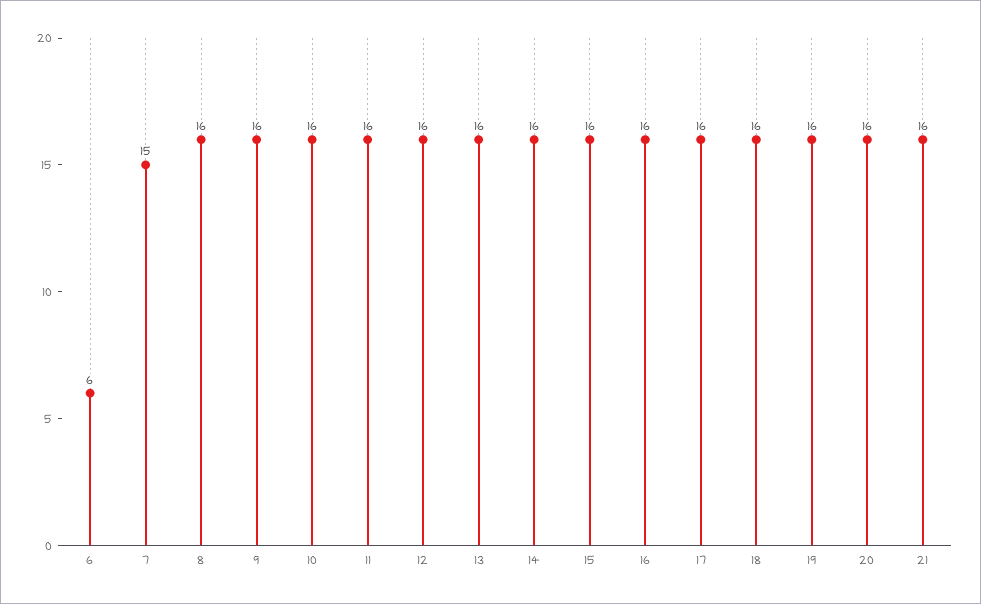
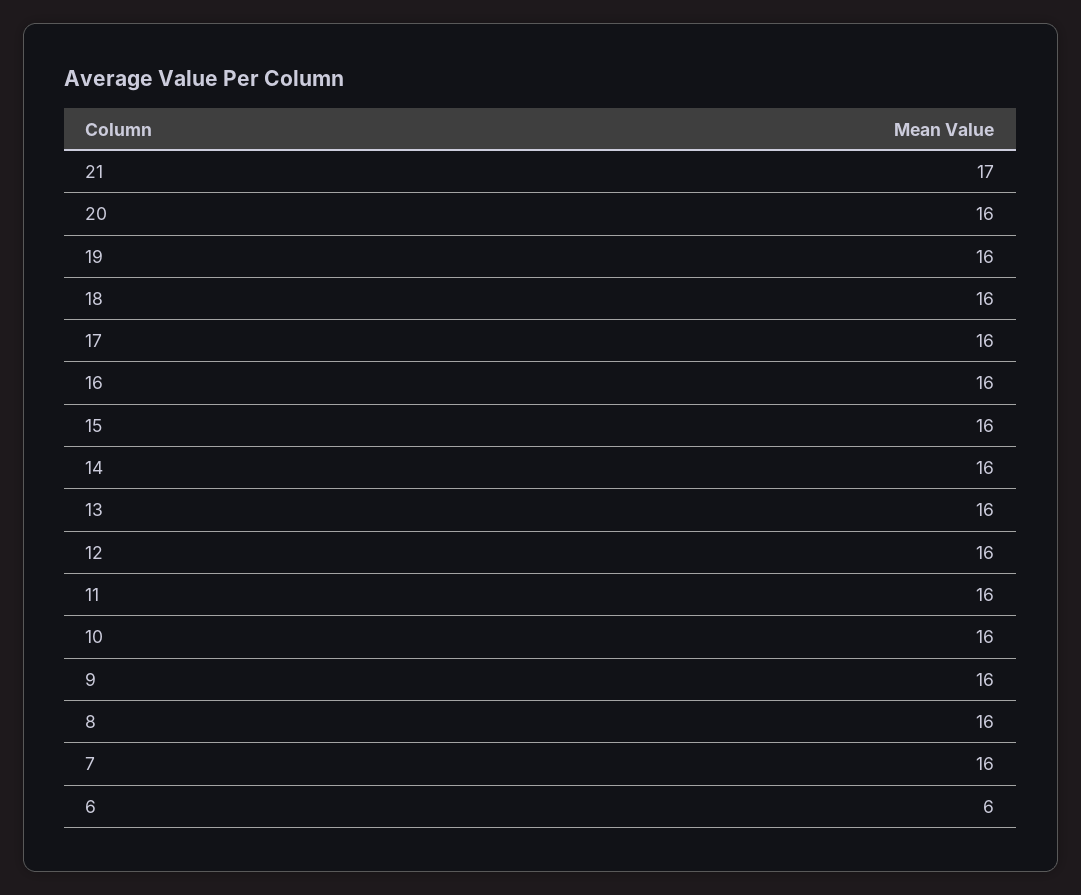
7: 15 -> 16
21: 16 -> 17

